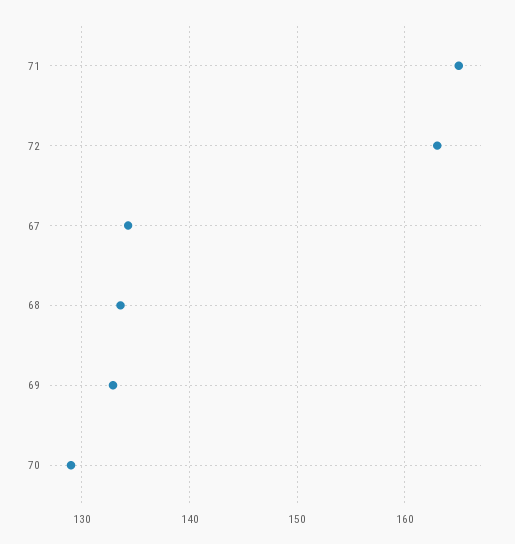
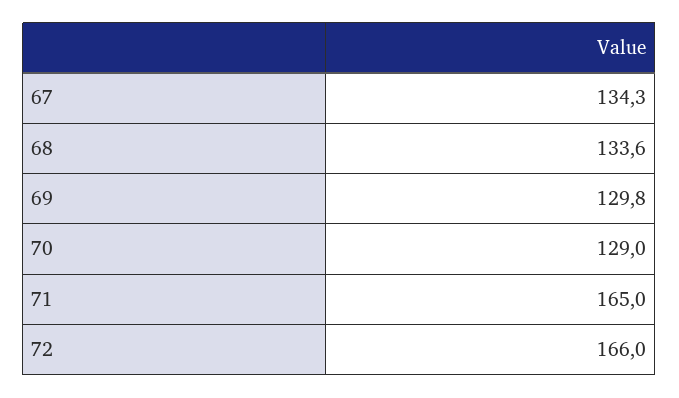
72: 163 -> 166
69: 133 -> 129.8

